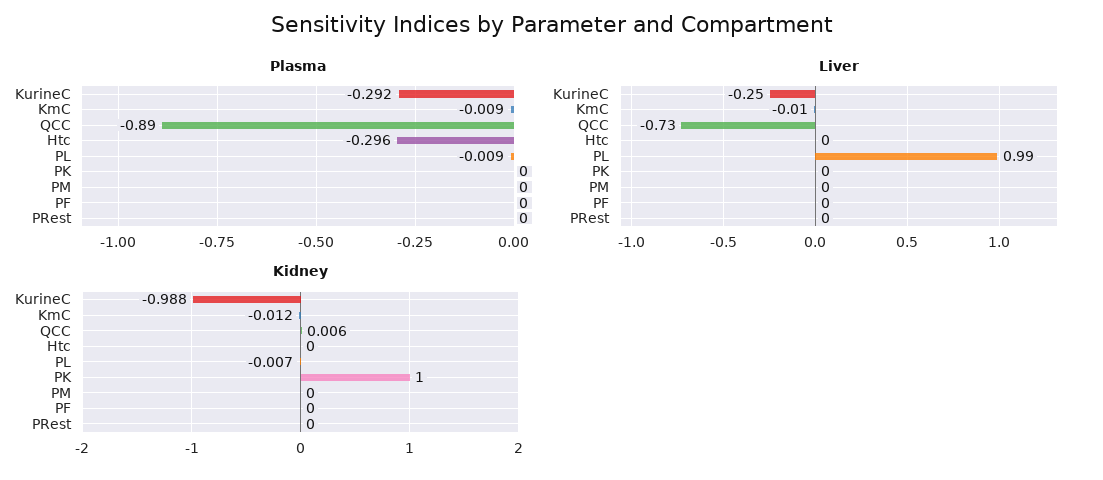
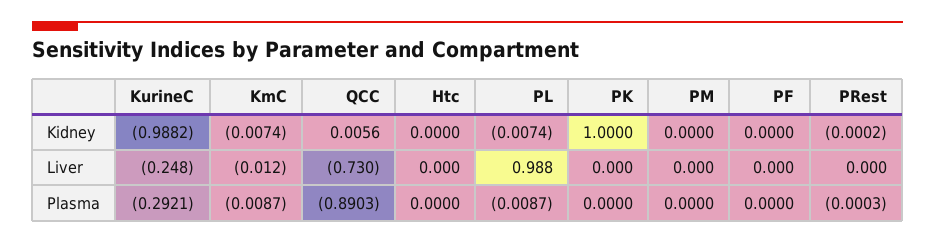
Plasma, Htc: -0.296 -> 0
Kidney, KmC: -0.012 -> -0.0074

